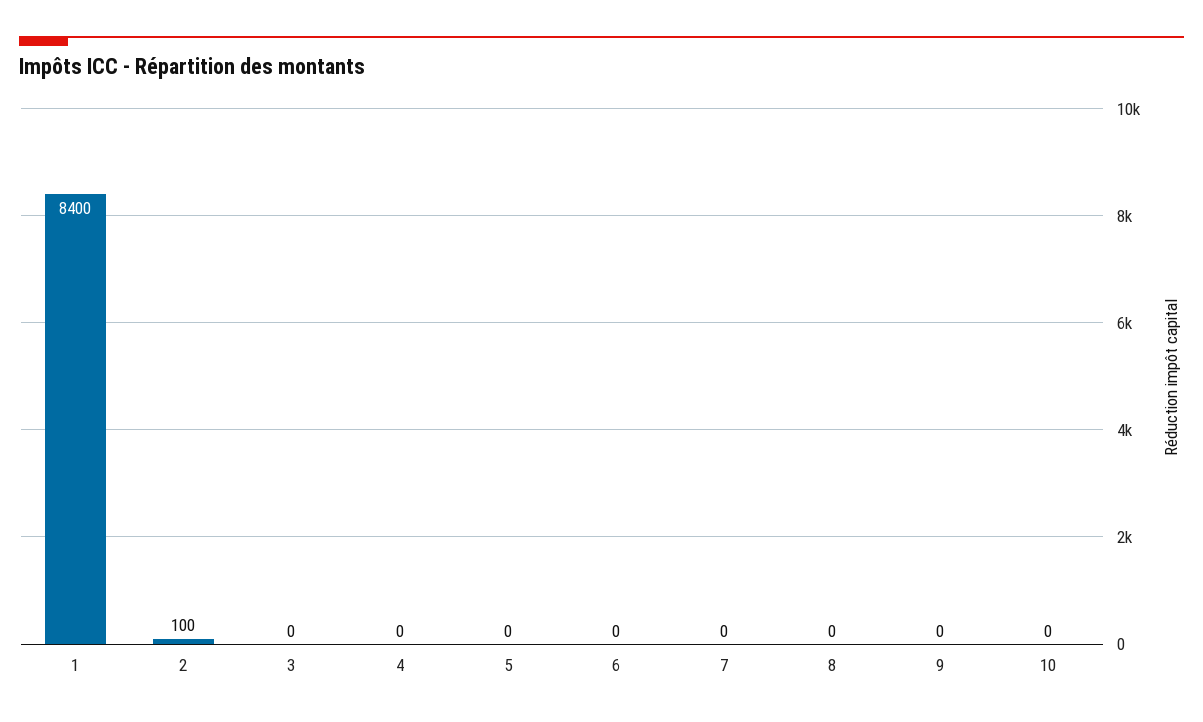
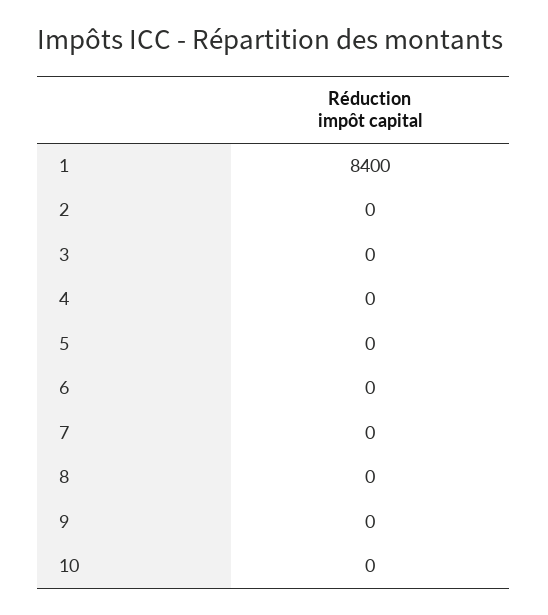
2: 100 -> 0

